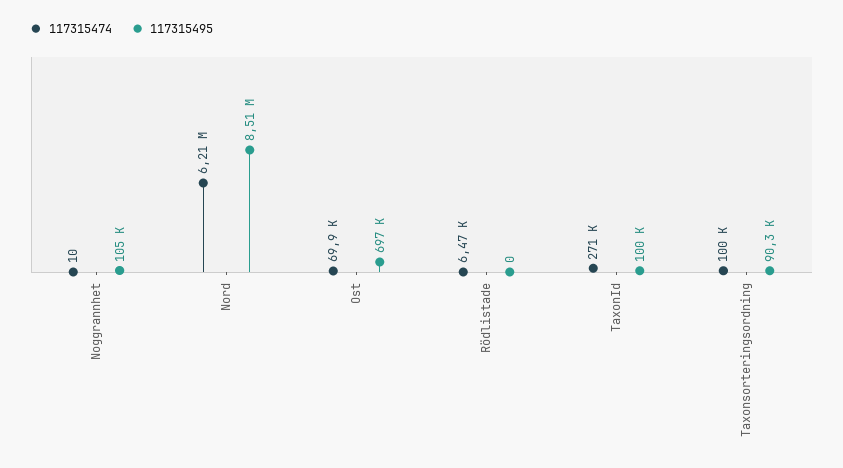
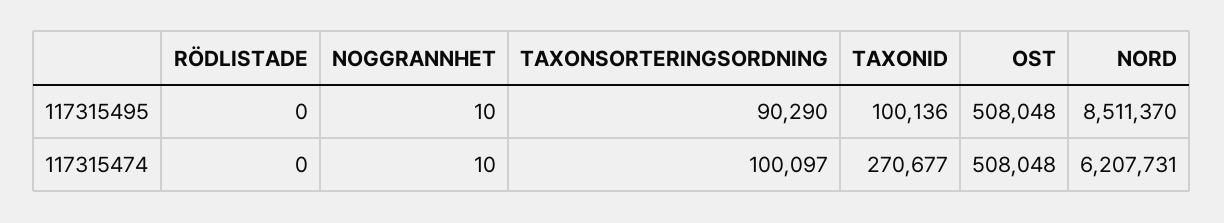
117315495, Noggrannhet: 105000 -> 10
117315474, Ost: 69900 -> 508048
117315495, Ost: 697000 -> 508048
117315474, Rödlistade: 6470 -> 0

